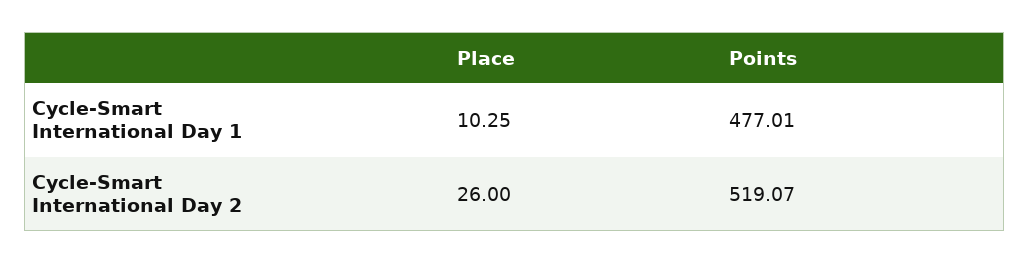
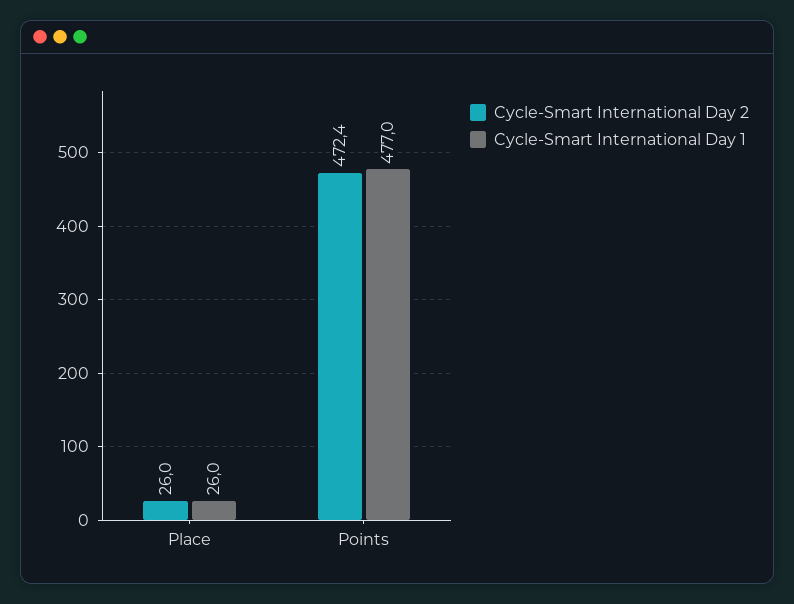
Cycle-Smart International Day 1, Place: 10.25 -> 26
Cycle-Smart International Day 2, Points: 519.07 -> 472.4

